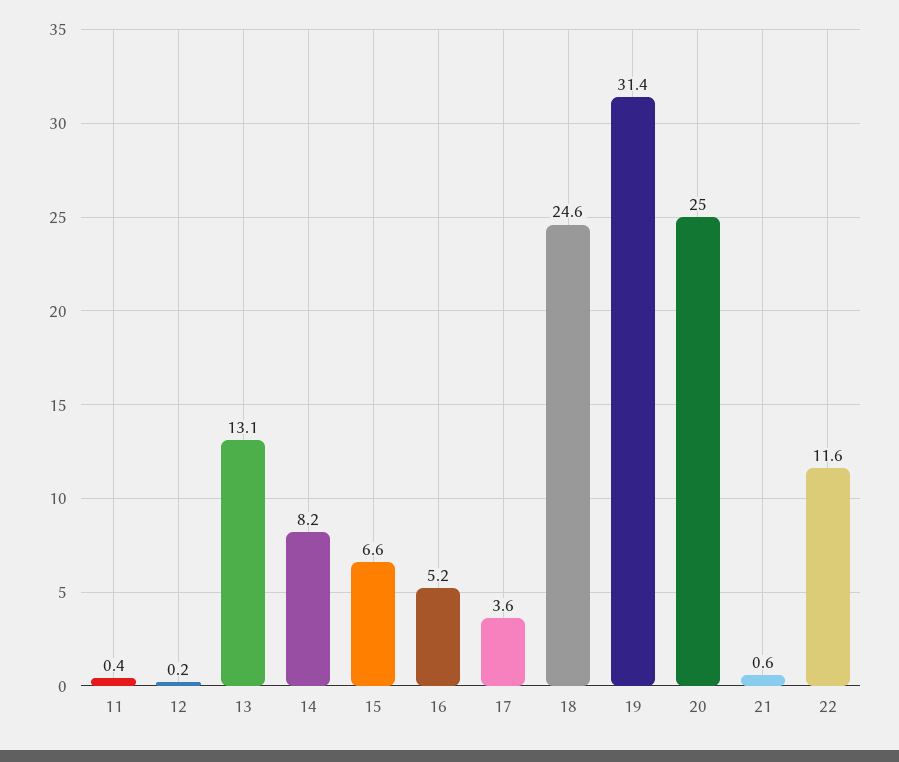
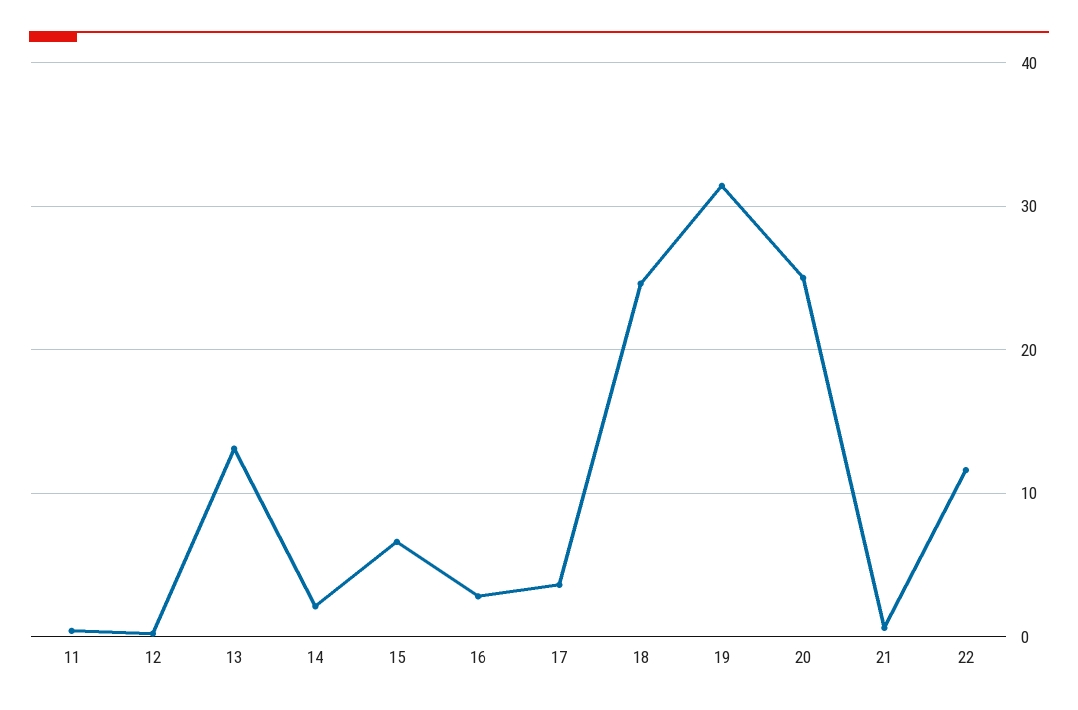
14: 8.2 -> 2
16: 5.2 -> 3

